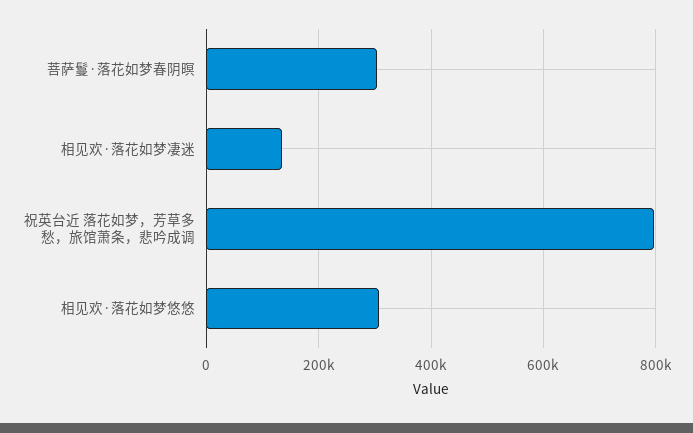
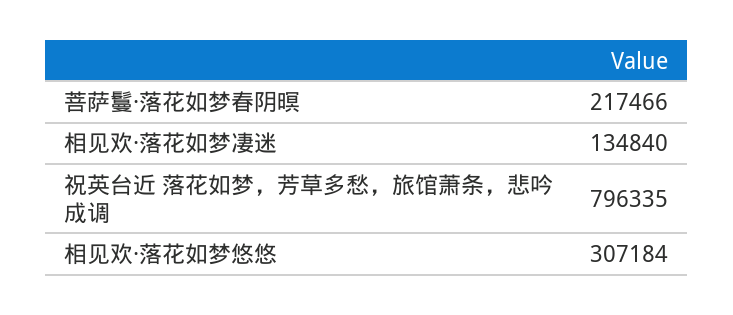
菩萨鬘·落花如梦春阴暝: 300000 -> 217466

